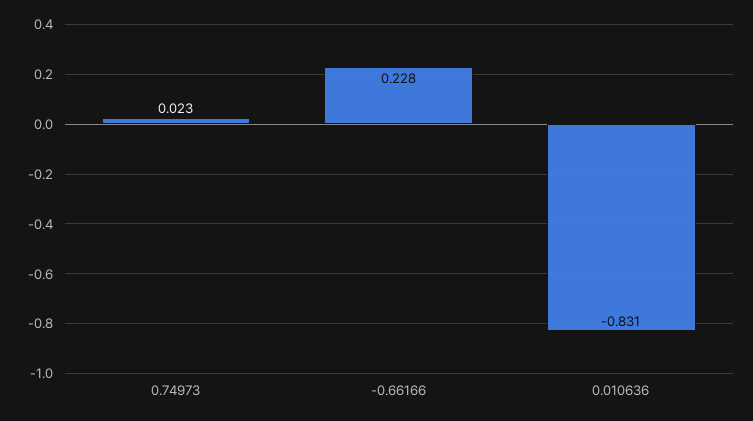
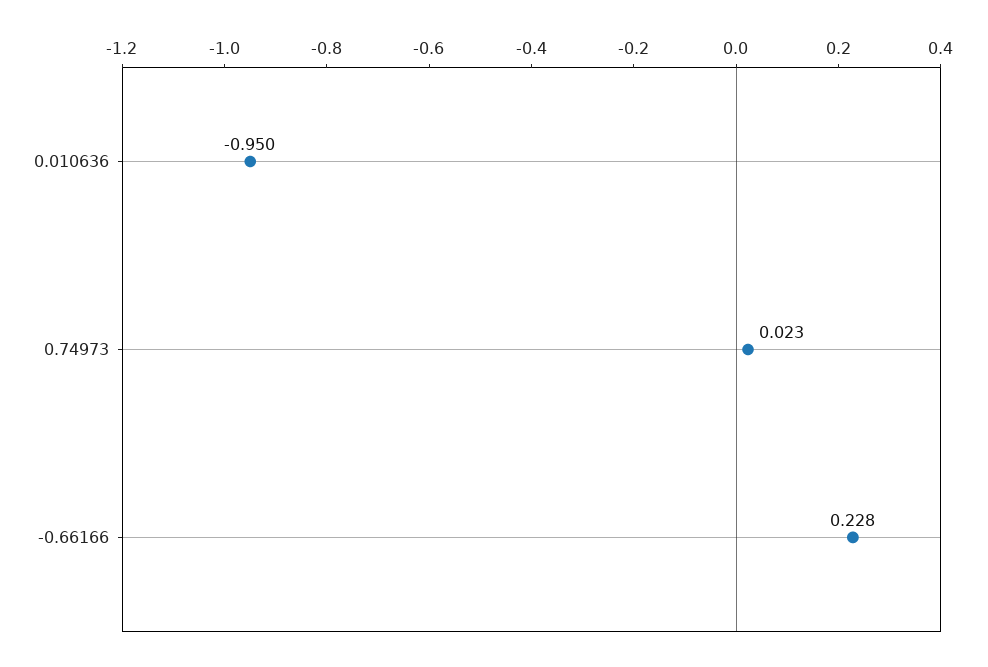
0.010636: -0.831 -> -0.95

